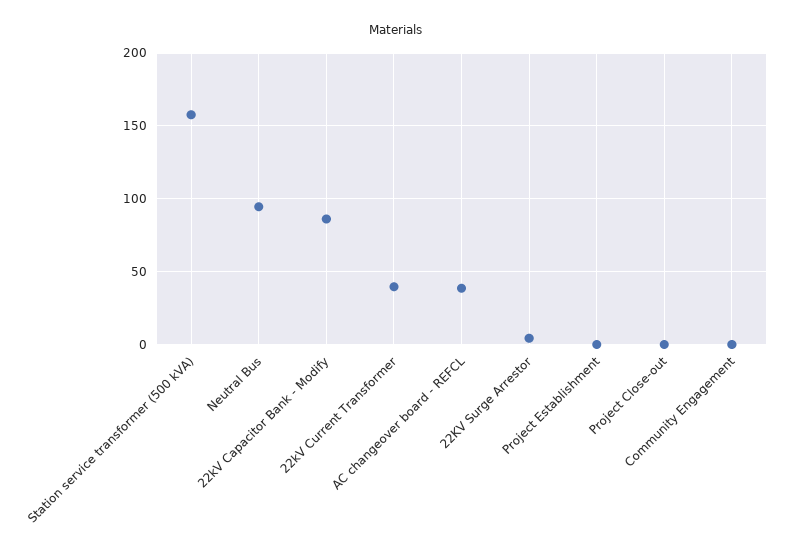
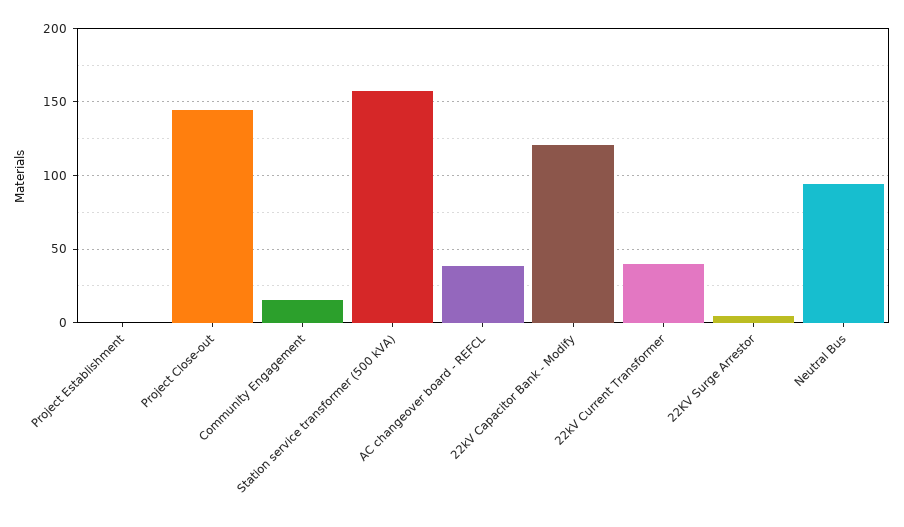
22kV Capacitor Bank - Modify: 85 -> 120
Project Close-out: 0 -> 145
Community Engagement: 0 -> 15

